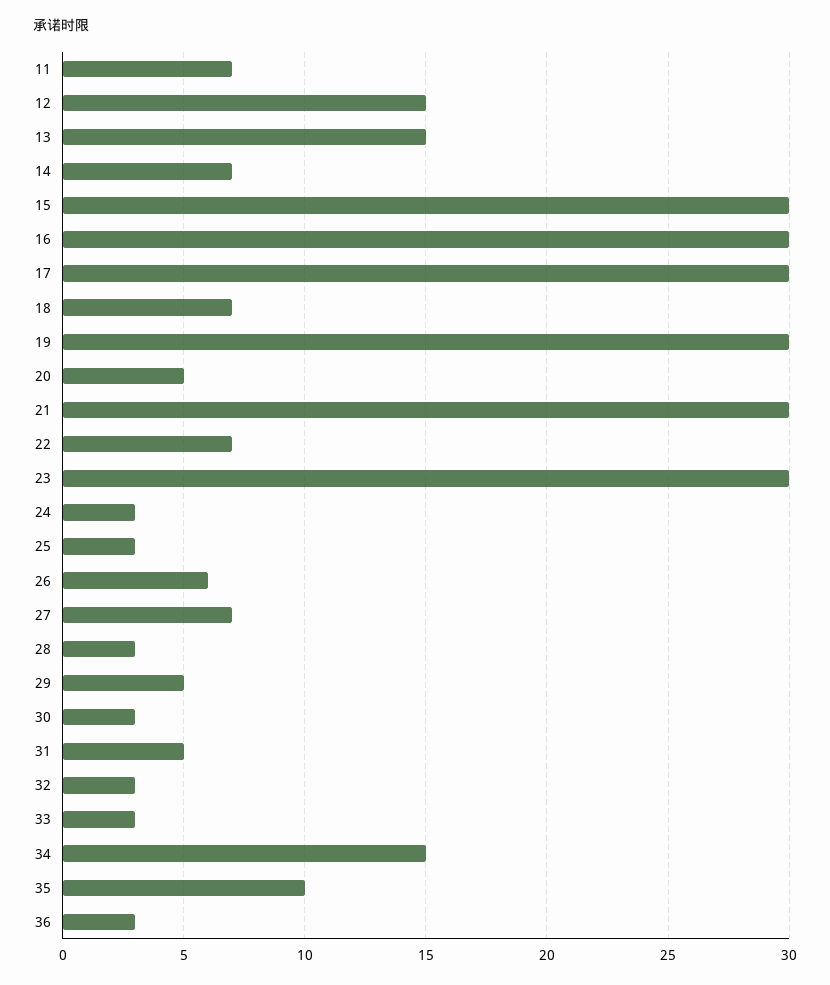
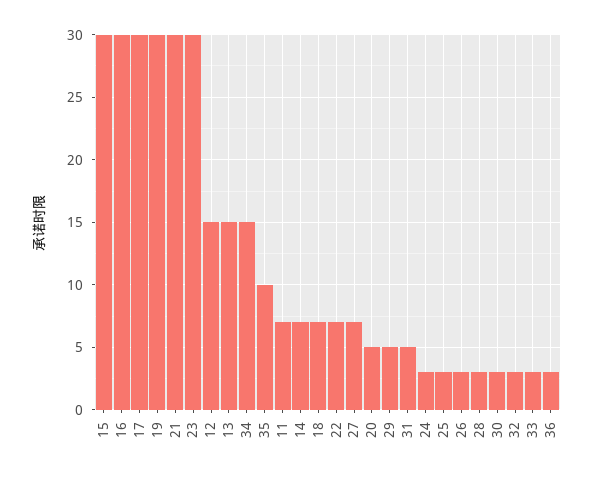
26: 6 -> 3

